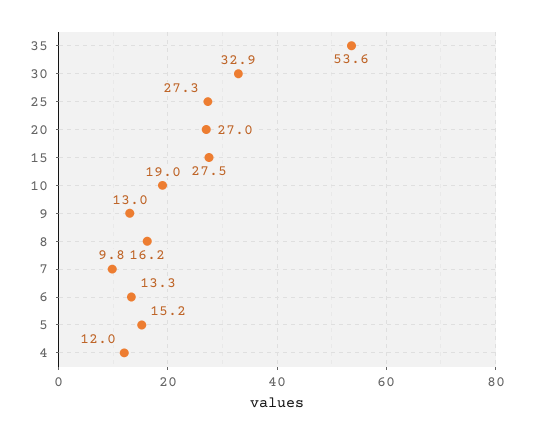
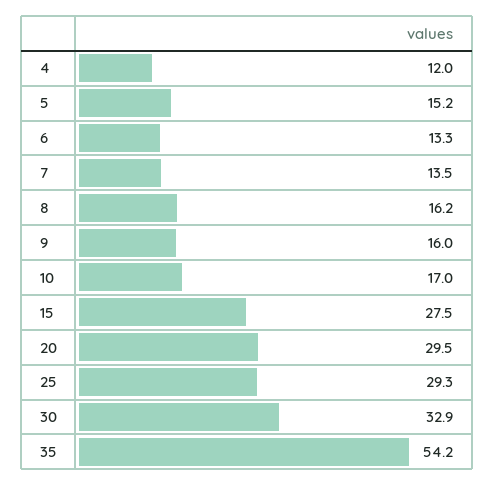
35: 53.6 -> 54.2
25: 27.3 -> 29.3
20: 27 -> 29.5
10: 19 -> 17
9: 13 -> 16
7: 9.8 -> 13.5

